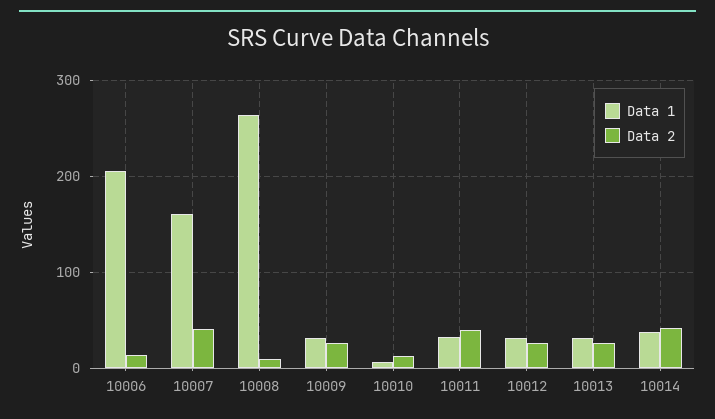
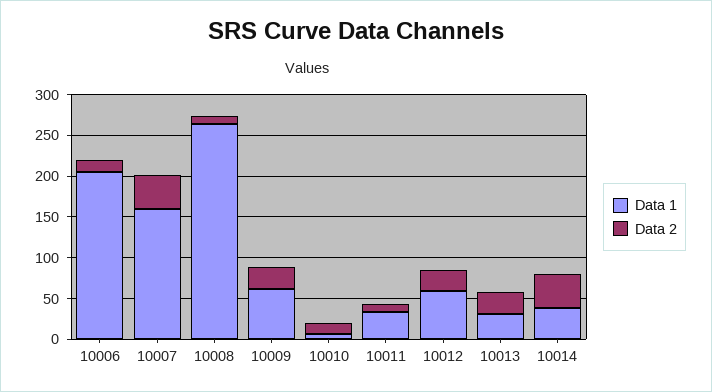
Data 1, 10009: 30 -> 60
Data 2, 10011: 40 -> 10
Data 1, 10012: 30 -> 60

